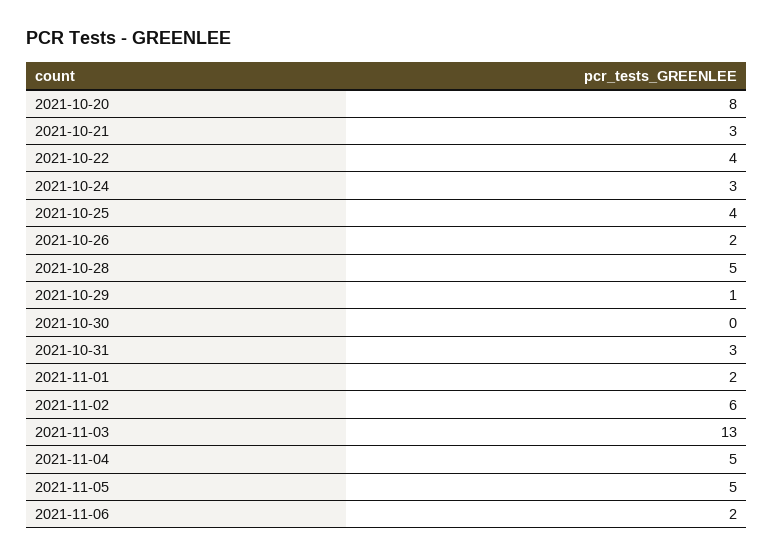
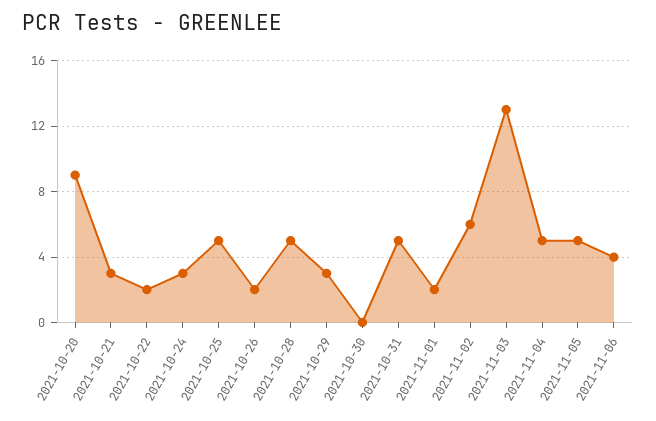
2021-10-20: 8 -> 9
2021-10-22: 4 -> 2
2021-10-25: 4 -> 5
2021-10-29: 1 -> 3
2021-10-31: 3 -> 5
2021-11-06: 2 -> 4

